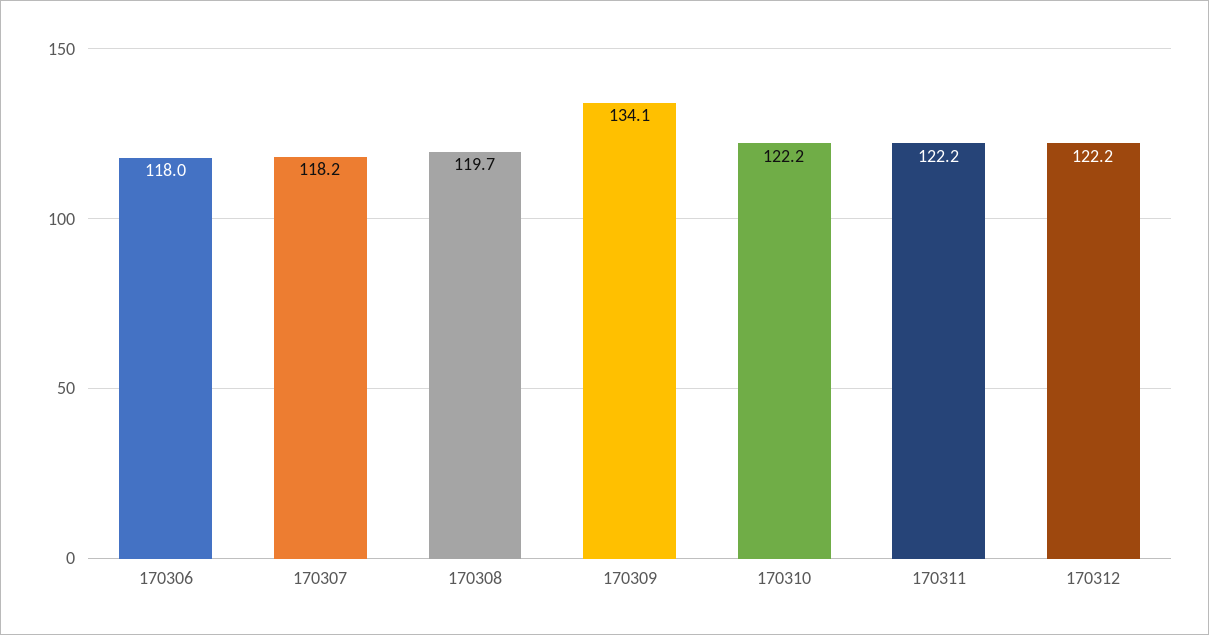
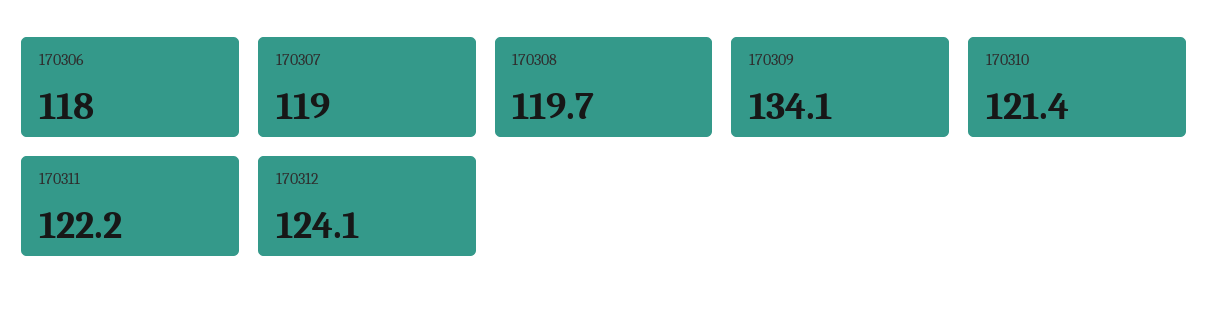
170307: 118.2 -> 119
170310: 122.2 -> 121.4
170312: 122.2 -> 124.1

